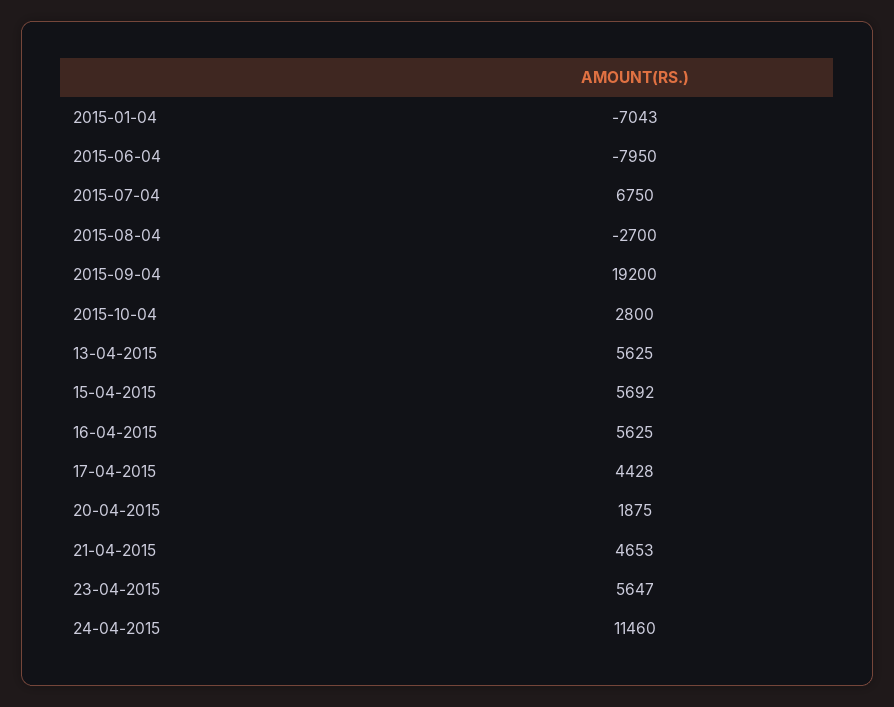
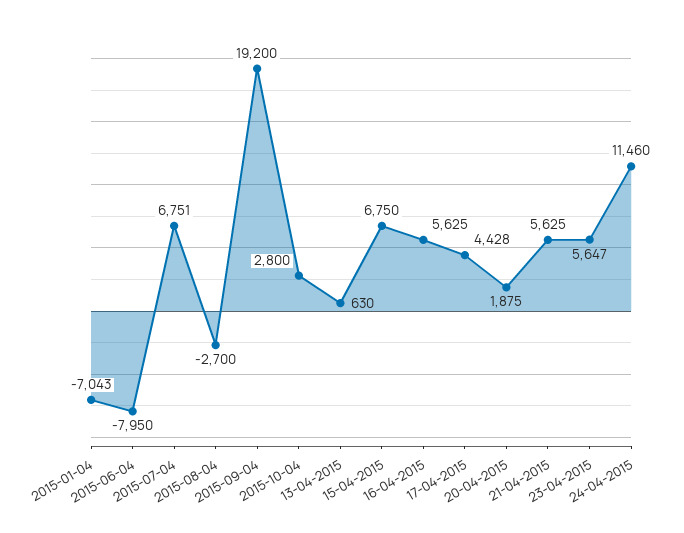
2015-07-04: 6750 -> 6751
13-04-2015: 5625 -> 630
15-04-2015: 5692 -> 6750
21-04-2015: 4653 -> 5625

